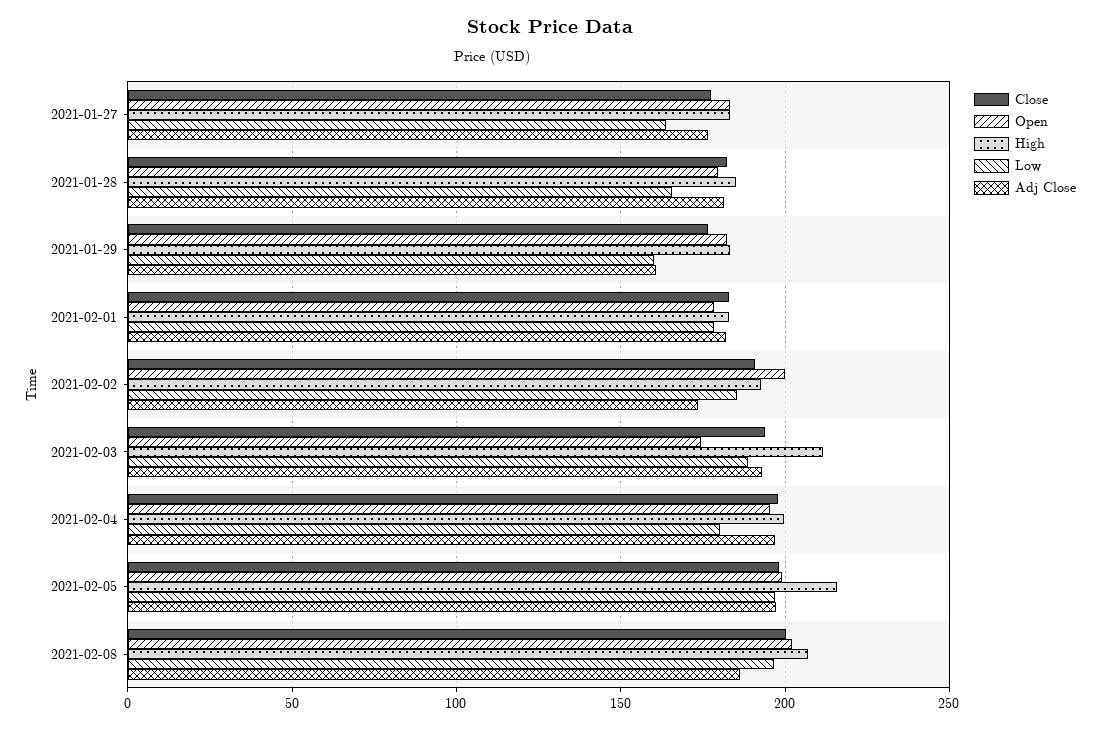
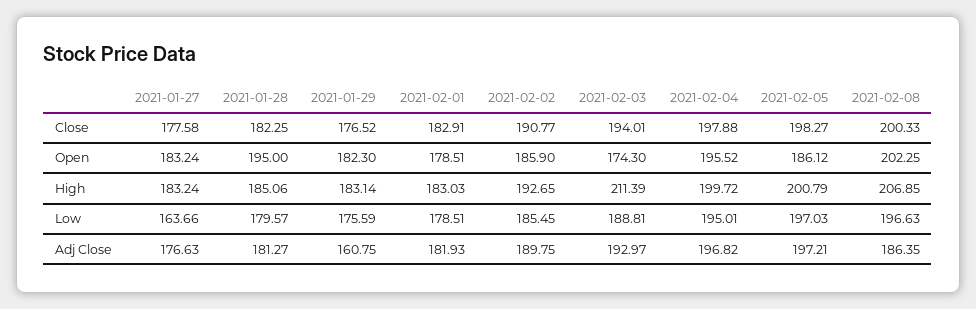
Open, 2021-01-28: 180 -> 195
Low, 2021-01-28: 165 -> 179.57
Low, 2021-01-29: 160 -> 175.59
Open, 2021-02-02: 200 -> 185.9
Adj Close, 2021-02-02: 175 -> 189.75
Low, 2021-02-04: 180 -> 195.01
Open, 2021-02-05: 200 -> 186.12
High, 2021-02-05: 215 -> 200.79

